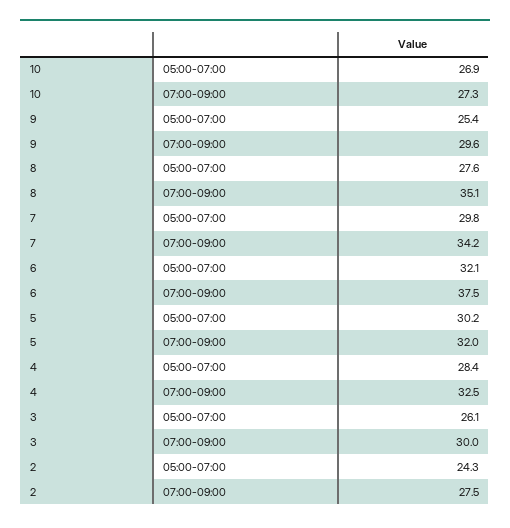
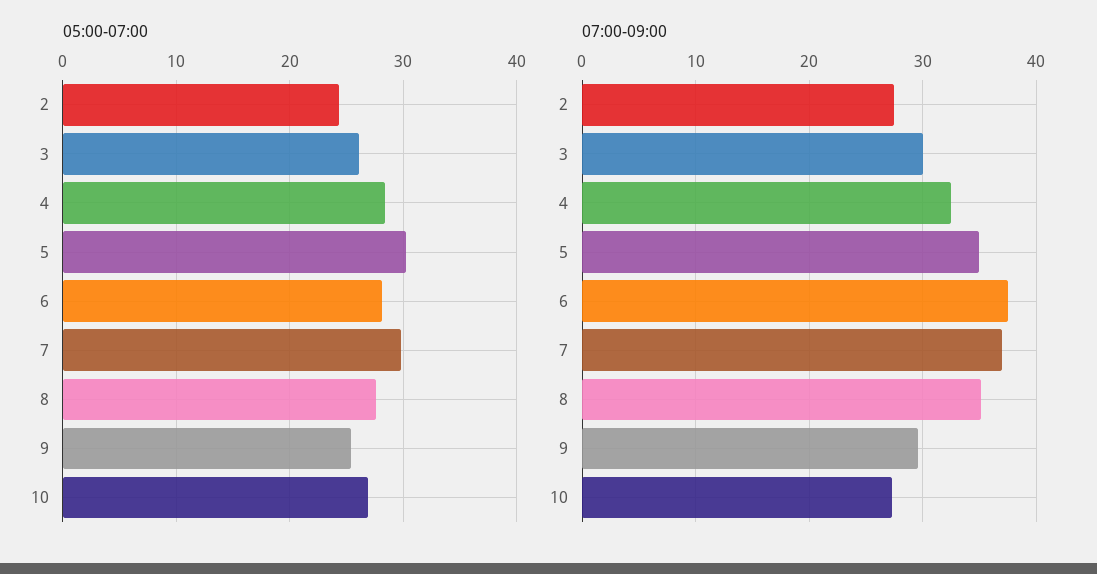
07:00-09:00, 7: 34.2 -> 37
05:00-07:00, 6: 32.1 -> 28
07:00-09:00, 5: 32 -> 35

